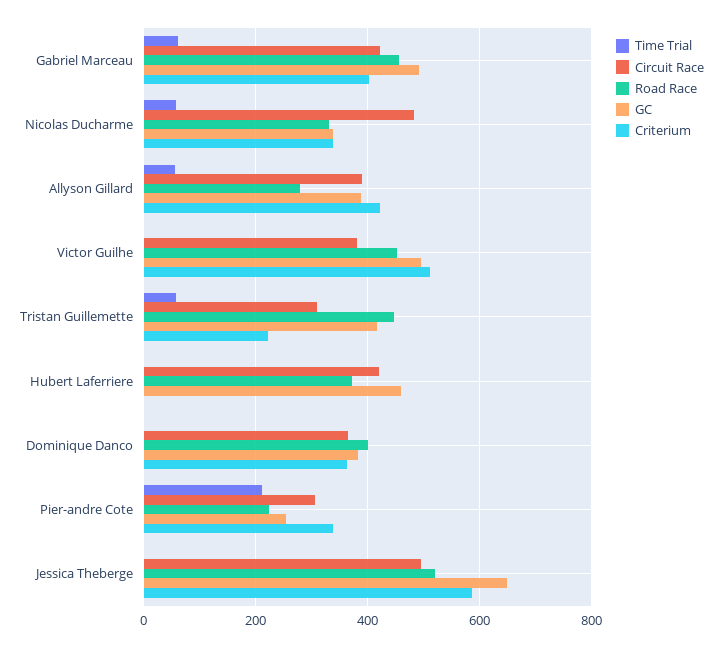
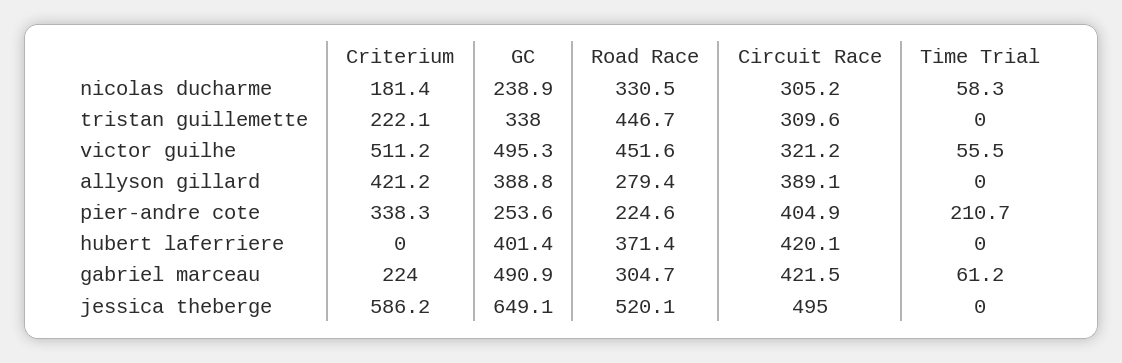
Road Race, Gabriel Marceau: 460 -> 304.7
Criterium, Gabriel Marceau: 400 -> 224
Circuit Race, Nicolas Ducharme: 480 -> 305.2
GC, Nicolas Ducharme: 340 -> 238.9
Criterium, Nicolas Ducharme: 340 -> 181.4
Time Trial, Allyson Gillard: 60 -> 0
Time Trial, Victor Guilhe: 0 -> 55.5
Circuit Race, Victor Guilhe: 380 -> 321.2
Time Trial, Tristan Guillemette: 60 -> 0
GC, Tristan Guillemette: 420 -> 338
GC, Hubert Laferriere: 460 -> 401.4
Time Trial, Dominique Danco: 0 -> none
Circuit Race, Dominique Danco: 360 -> none
Road Race, Dominique Danco: 400 -> none
GC, Dominique Danco: 380 -> none
Criterium, Dominique Danco: 360 -> none
Circuit Race, Pier-andre Cote: 300 -> 404.9

